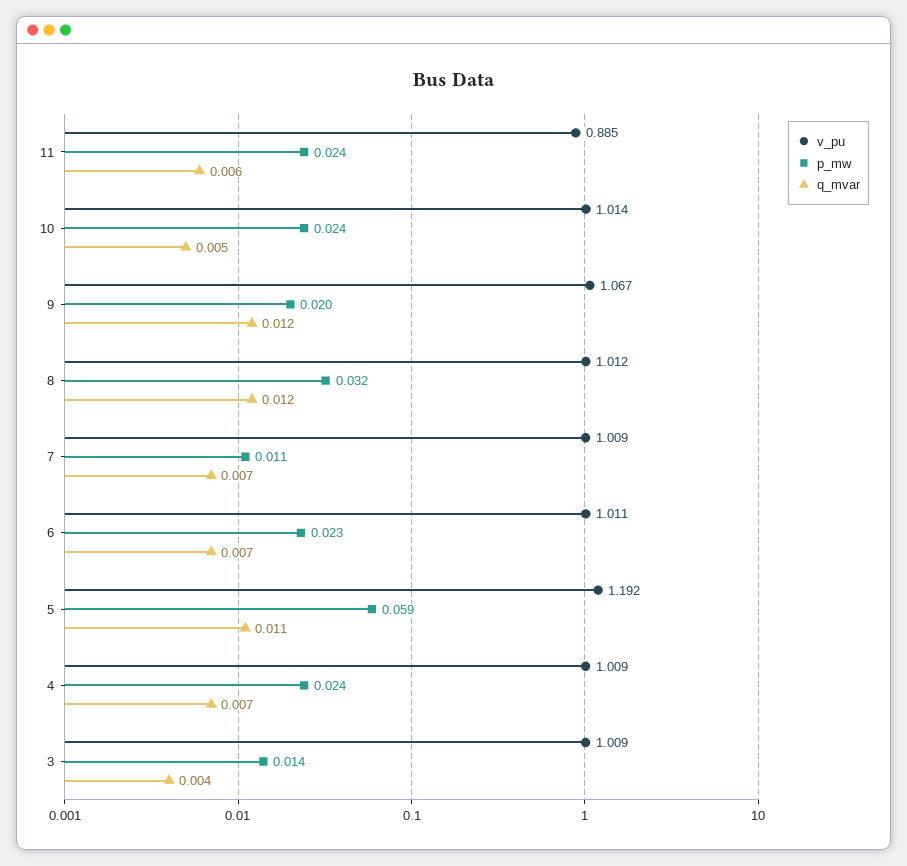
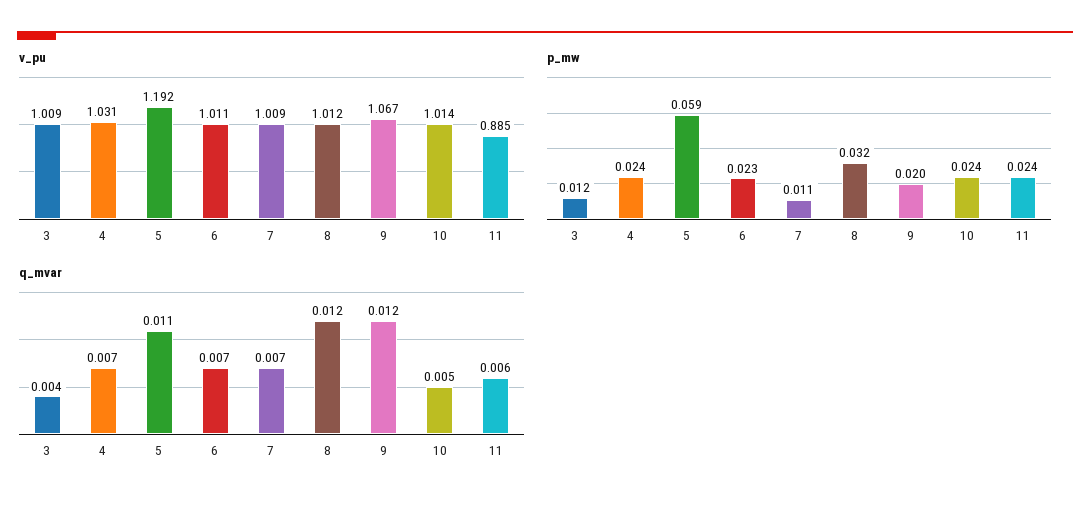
v_pu, 4: 1.009 -> 1.031
p_mw, 3: 0.014 -> 0.012

